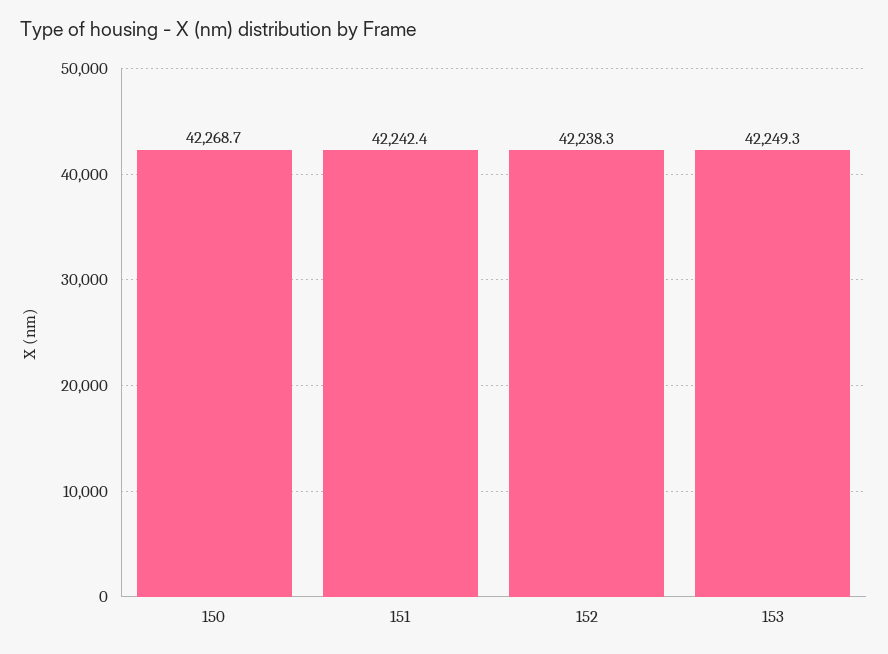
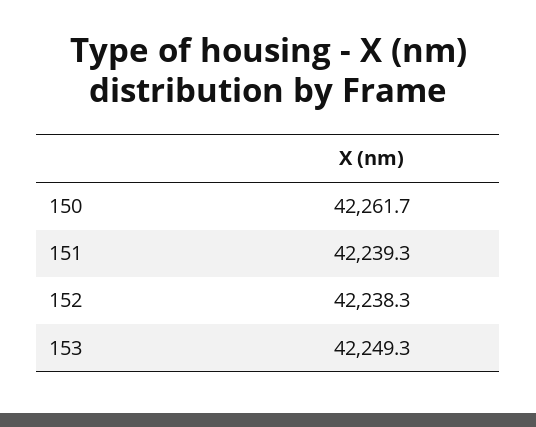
150: 42268.7 -> 42261.7
151: 42242.4 -> 42239.3

